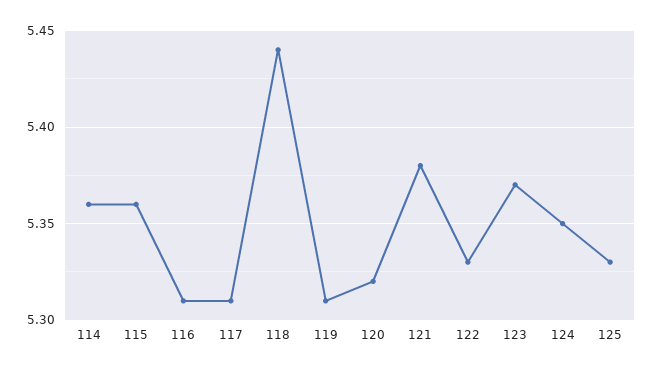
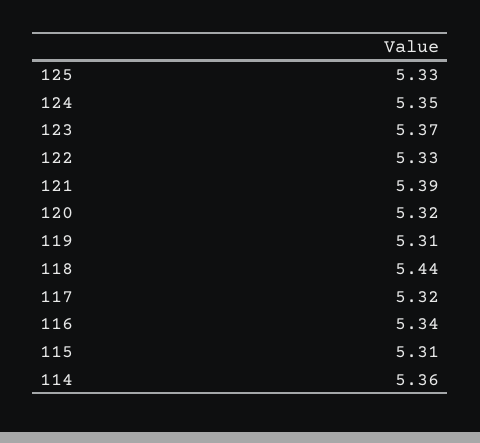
115: 5.36 -> 5.31
116: 5.31 -> 5.34
117: 5.31 -> 5.32
121: 5.38 -> 5.39

